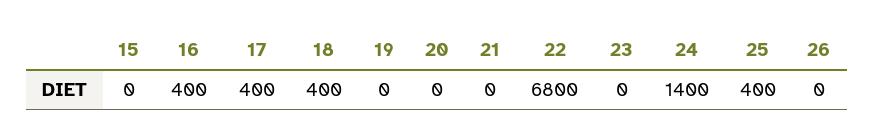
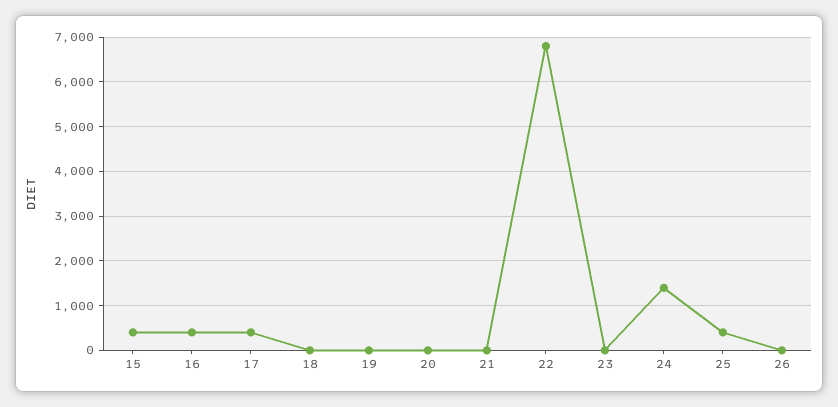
15: 0 -> 400
18: 400 -> 0

